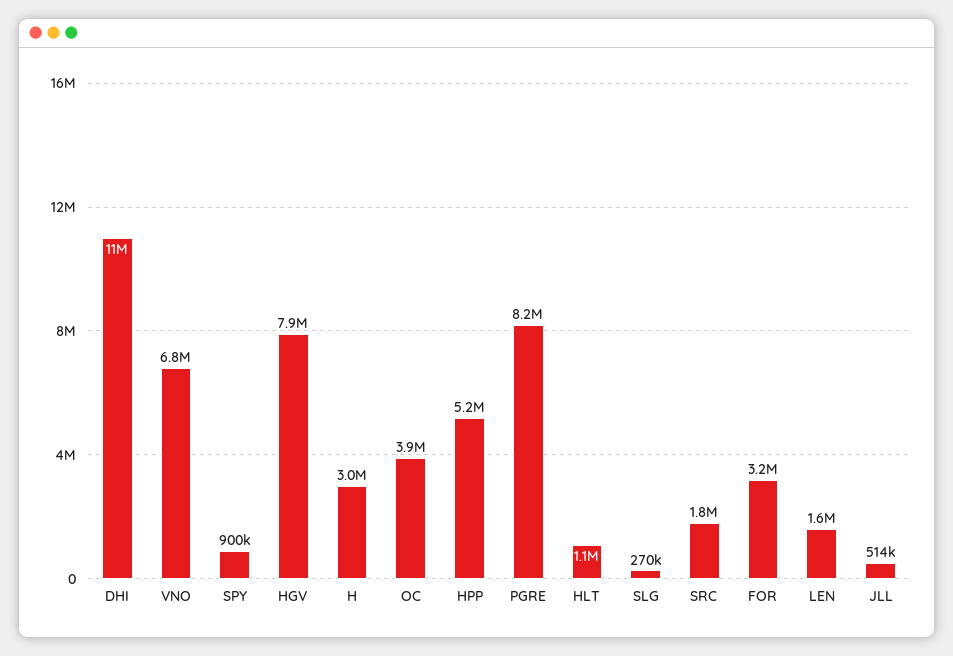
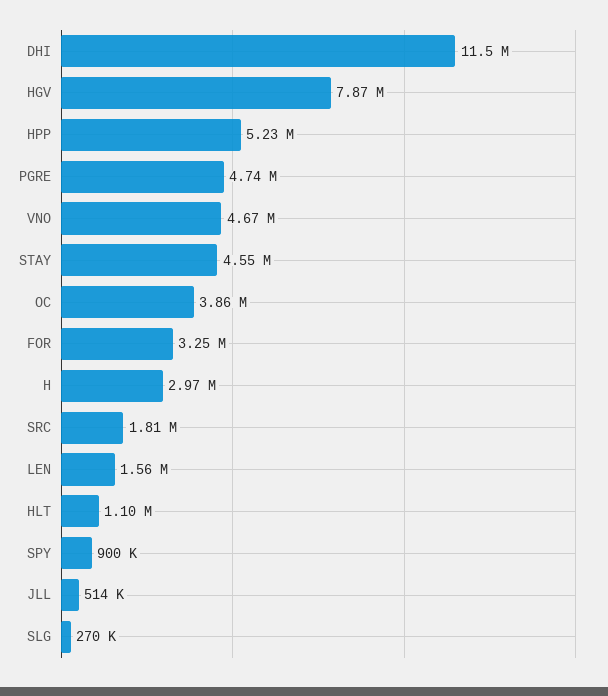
VNO: 6800000 -> 4670000
PGRE: 8200000 -> 4740000
STAY: none -> 4550000

